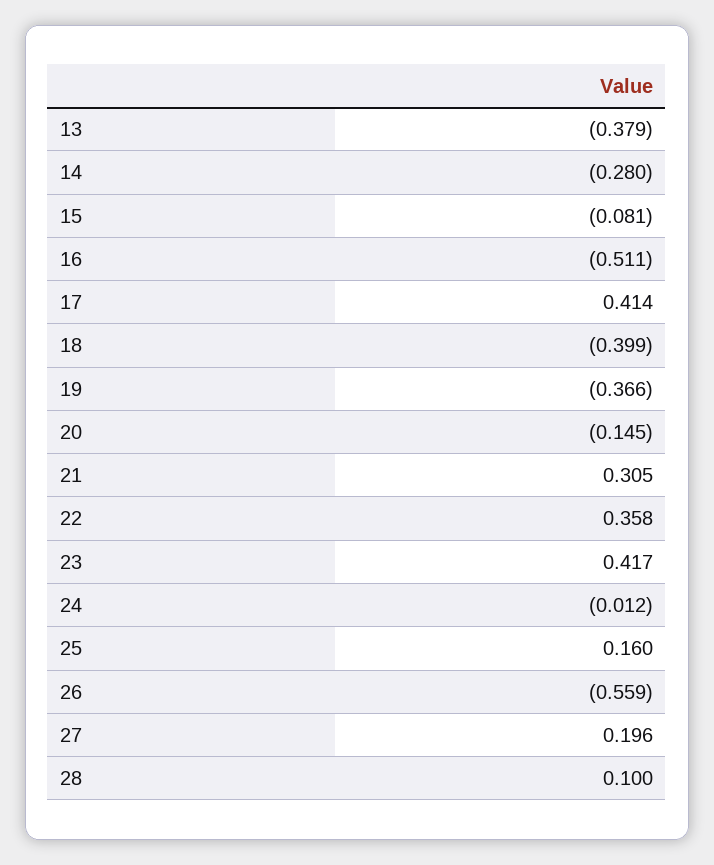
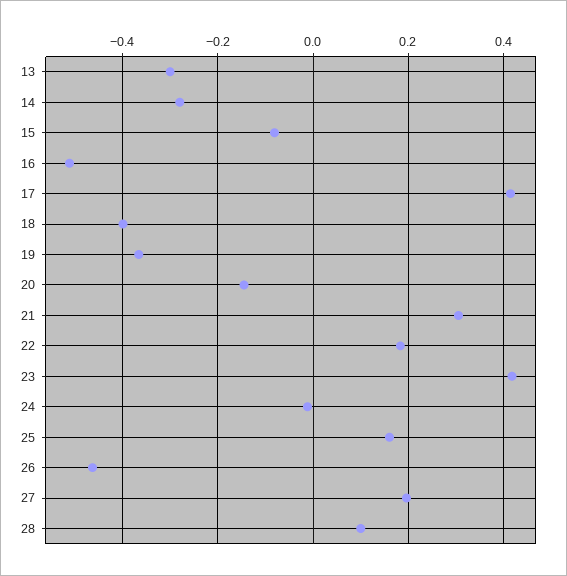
13: -0.379 -> -0.3
22: 0.358 -> 0.18
26: -0.559 -> -0.46

